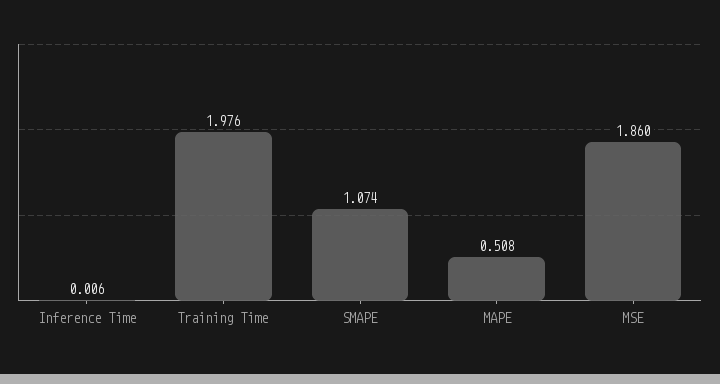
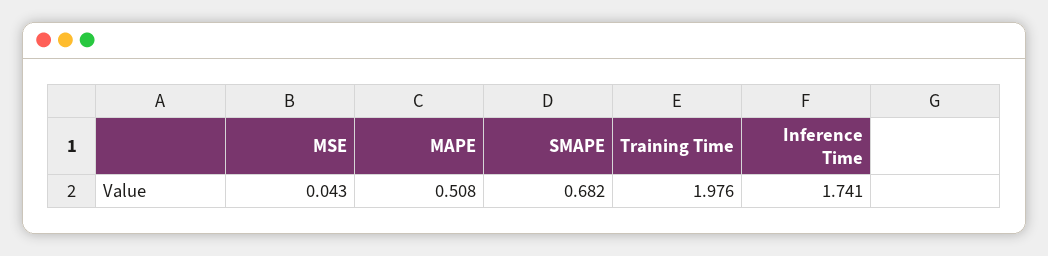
Inference Time: 0.006 -> 1.741
SMAPE: 1.074 -> 0.682
MSE: 1.86 -> 0.043

